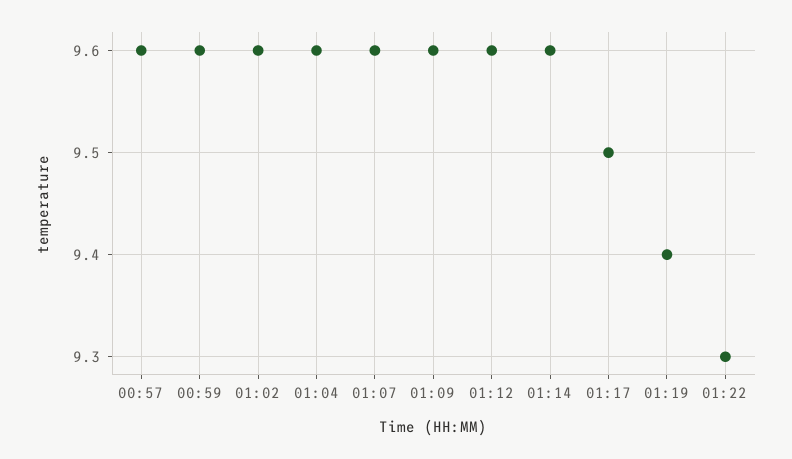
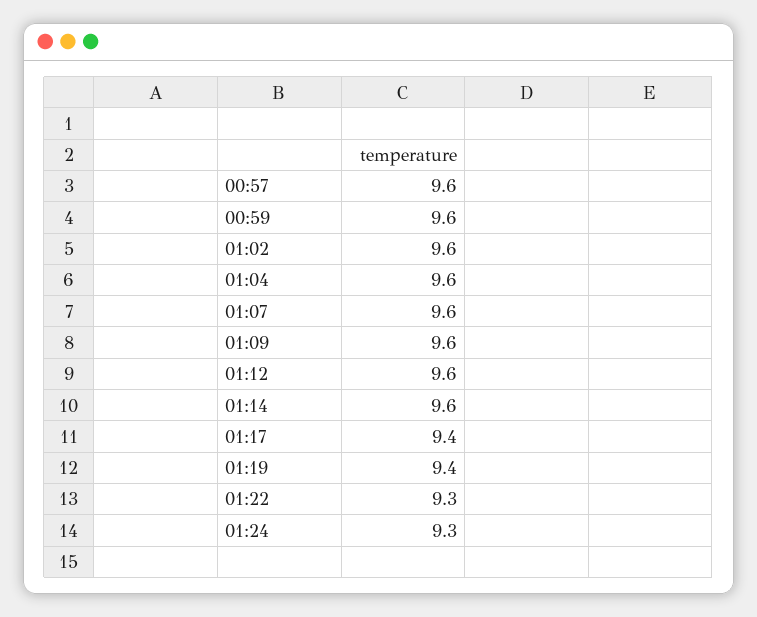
01:17: 9.5 -> 9.4
01:24: none -> 9.3

